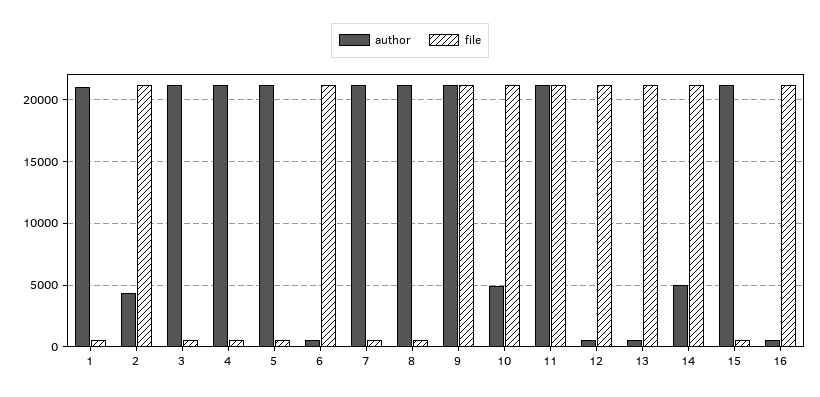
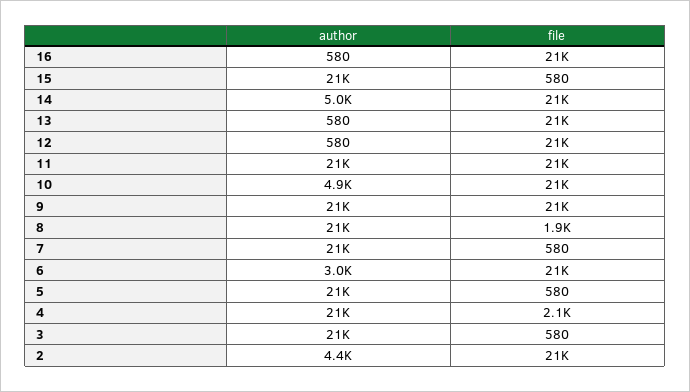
author, 1: 21000 -> none
file, 1: 500 -> none
file, 4: 500 -> 2100
author, 6: 500 -> 3000
file, 8: 500 -> 1900

